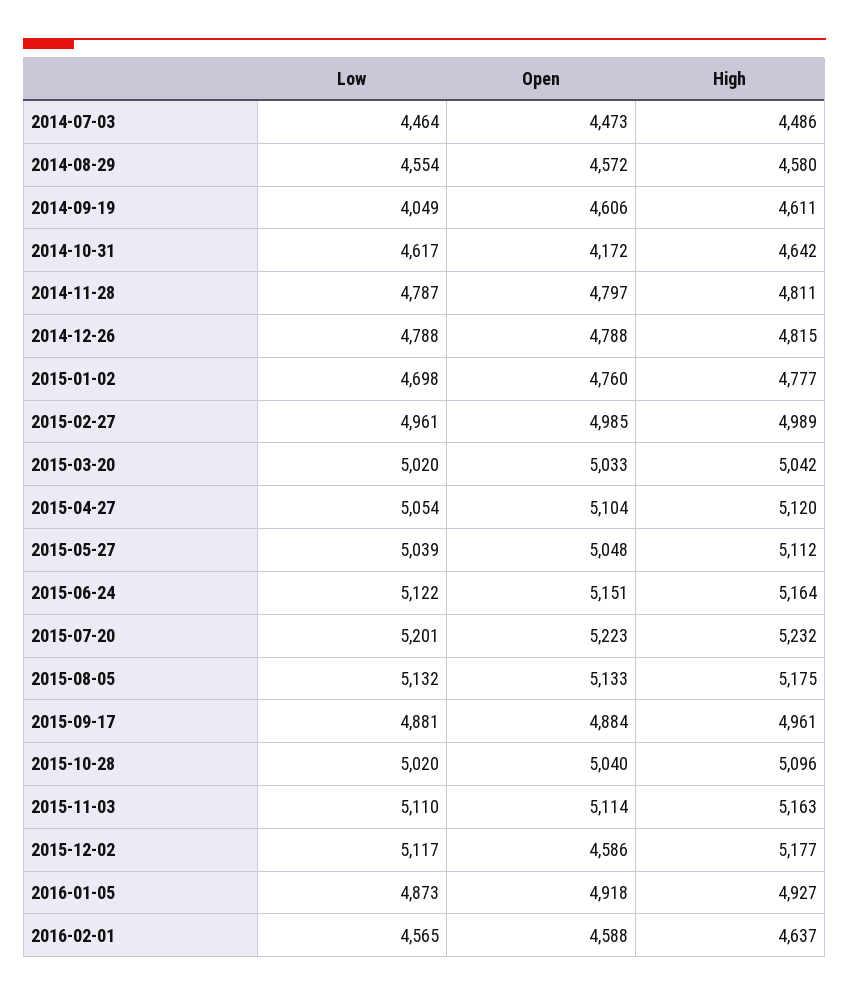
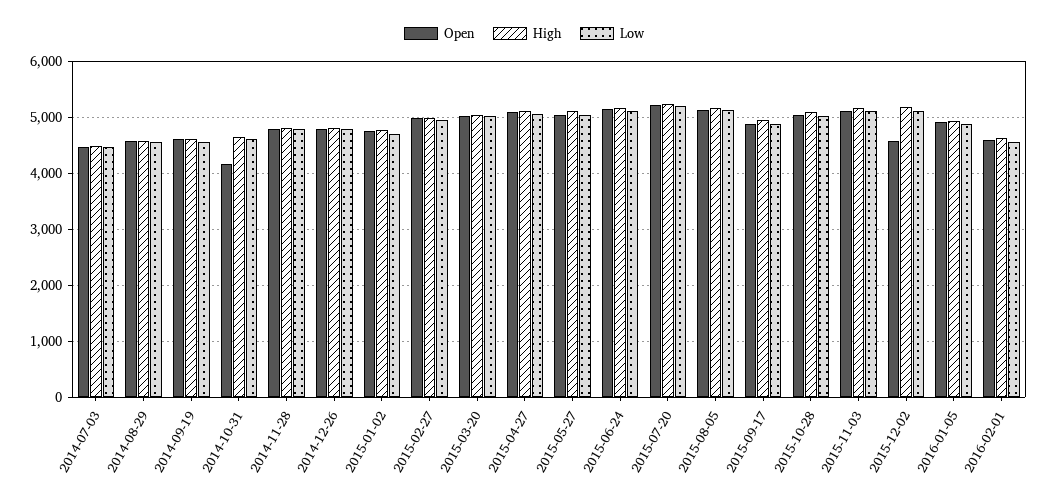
Low, 2014-09-19: 4049 -> 4600

